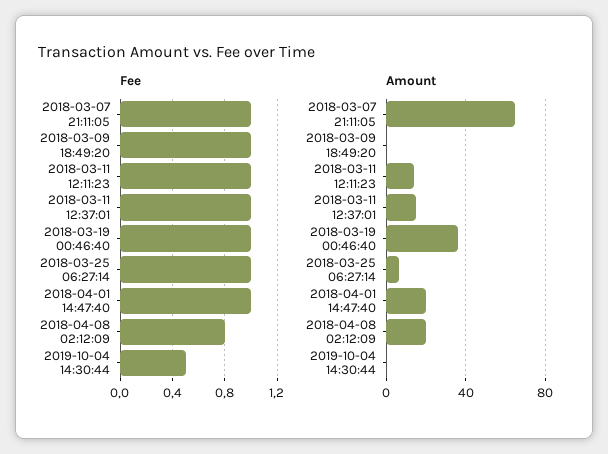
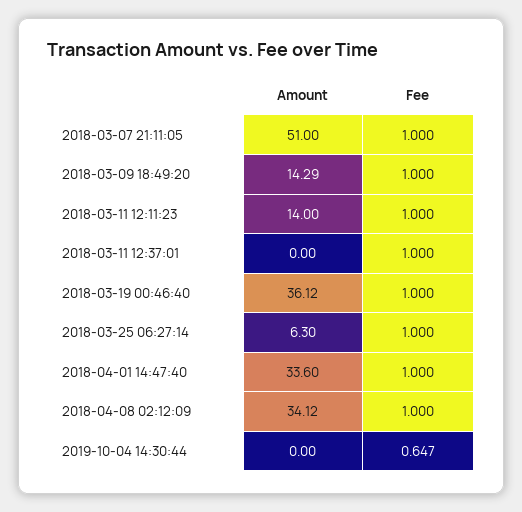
Fee, 2018-04-08 02:12:09: 0.8 -> 1
Fee, 2019-10-04 14:30:44: 0.5 -> 0.647
Amount, 2018-03-07 21:11:05: 65 -> 51
Amount, 2018-03-09 18:49:20: 0 -> 14.29
Amount, 2018-03-11 12:37:01: 15 -> 0
Amount, 2018-04-01 14:47:40: 20 -> 33.6
Amount, 2018-04-08 02:12:09: 20 -> 34.12

